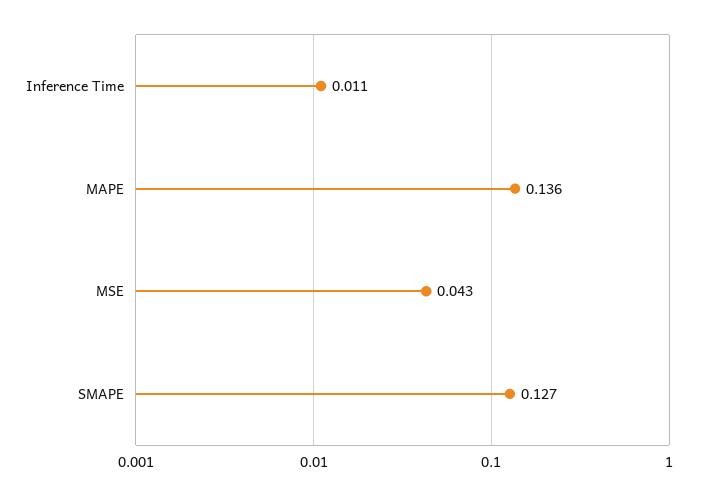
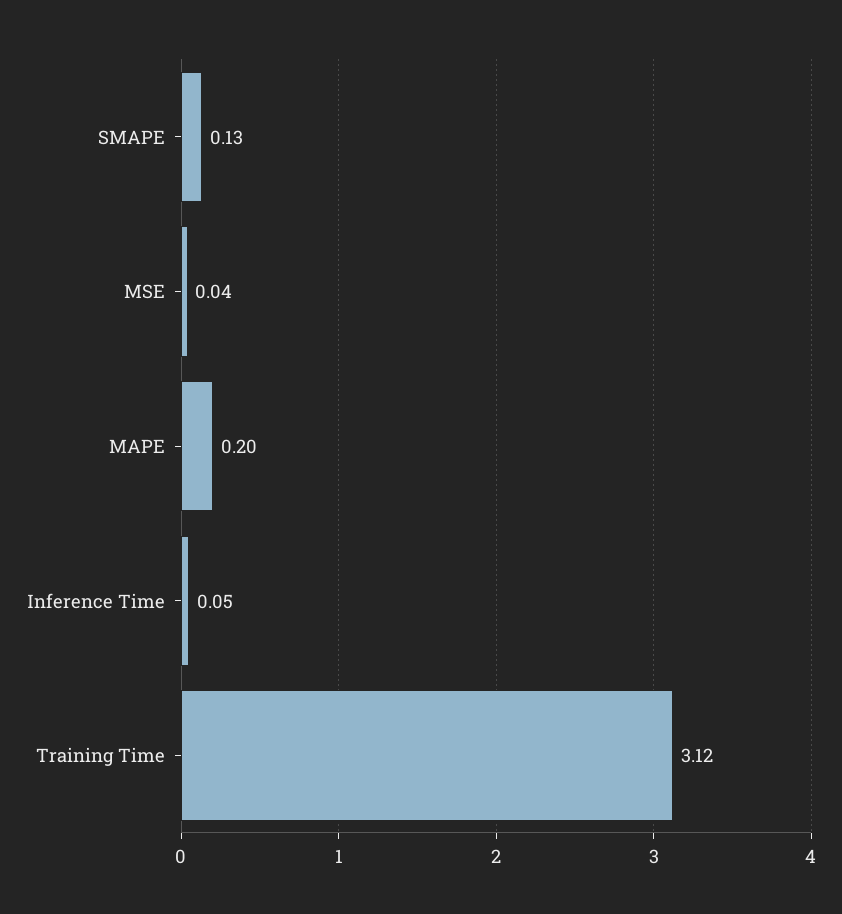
Inference Time: 0.011 -> 0.05
MAPE: 0.136 -> 0.2
Training Time: none -> 3.12

